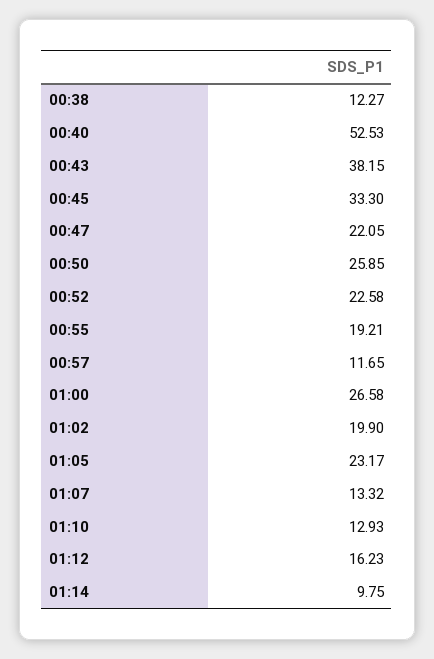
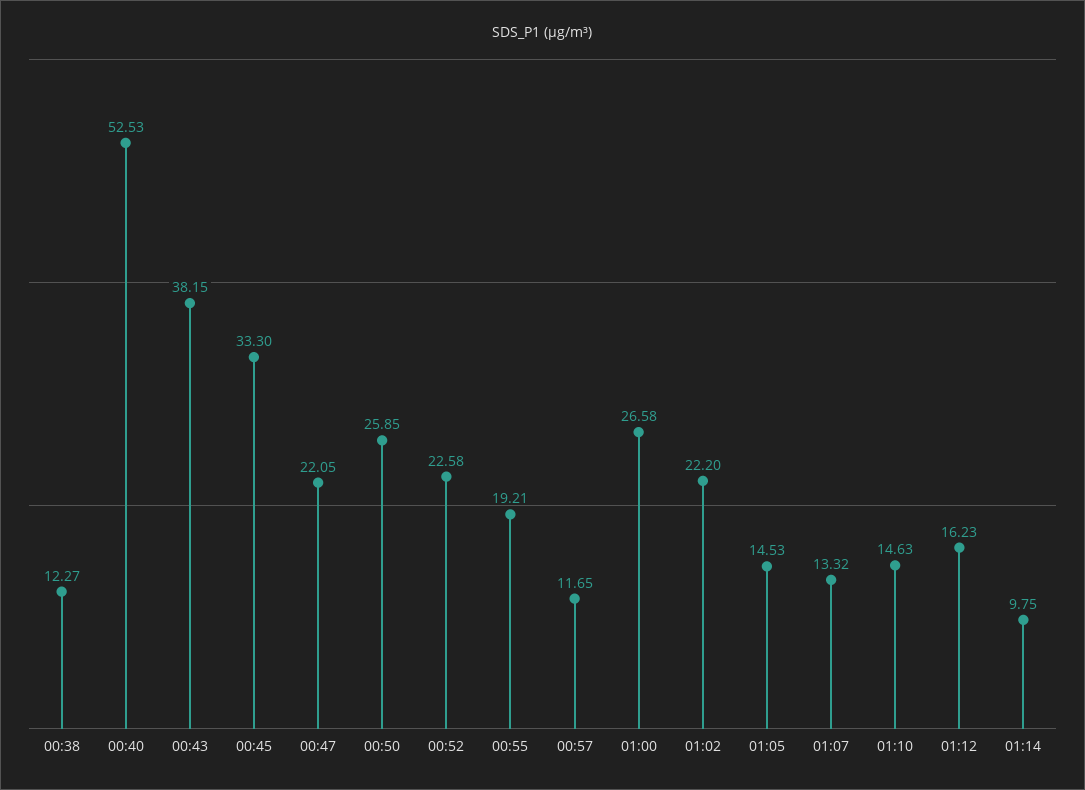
01:02: 19.9 -> 22.2
01:05: 23.17 -> 14.53
01:10: 12.93 -> 14.63

